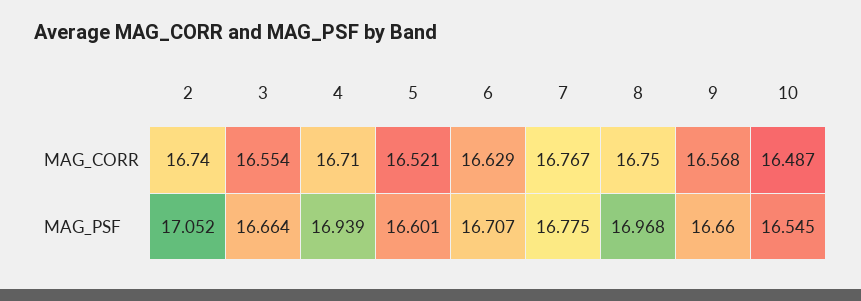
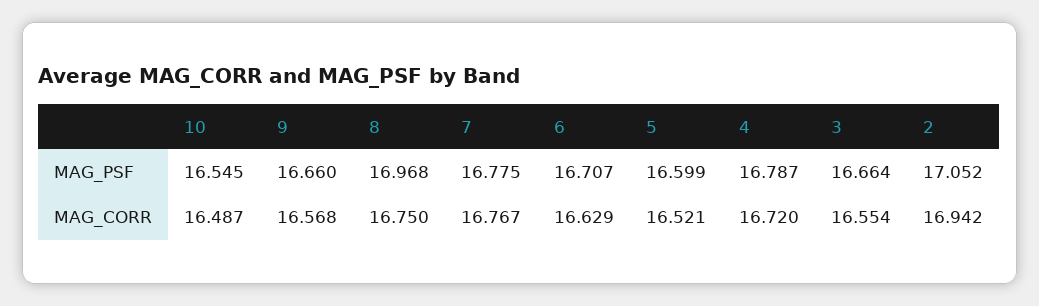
2, MAG_CORR: 16.74 -> 16.942
4, MAG_CORR: 16.71 -> 16.72
4, MAG_PSF: 16.939 -> 16.787
5, MAG_PSF: 16.601 -> 16.599

